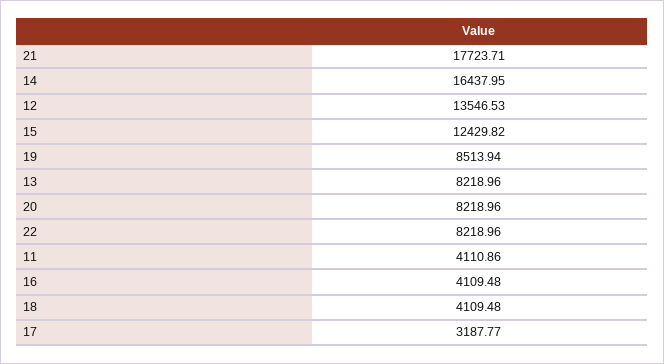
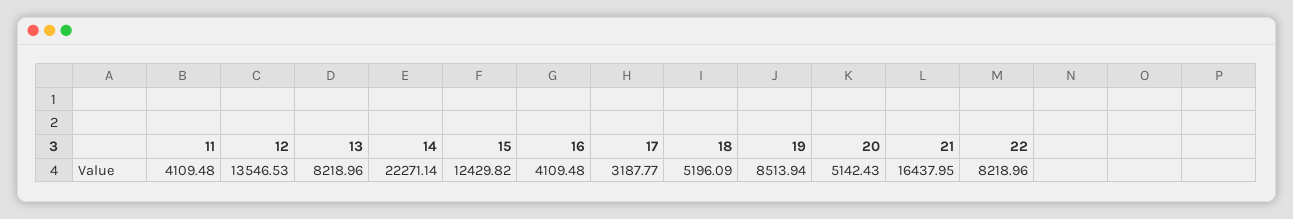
21: 17723.71 -> 16437.95
14: 16437.95 -> 22271.14
20: 8218.96 -> 5142.43
11: 4110.86 -> 4109.48
18: 4109.48 -> 5196.09

